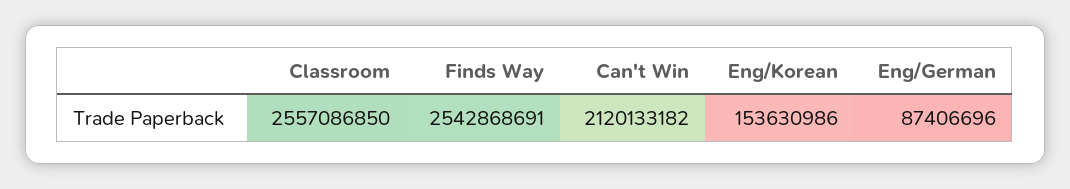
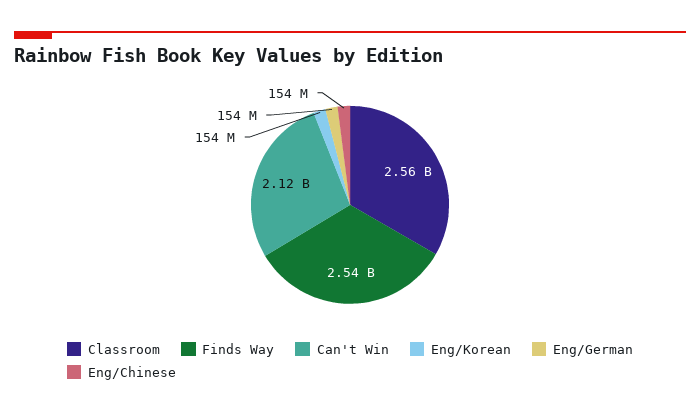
Eng/German: 87406696 -> 154000000
Eng/Chinese: none -> 154000000

